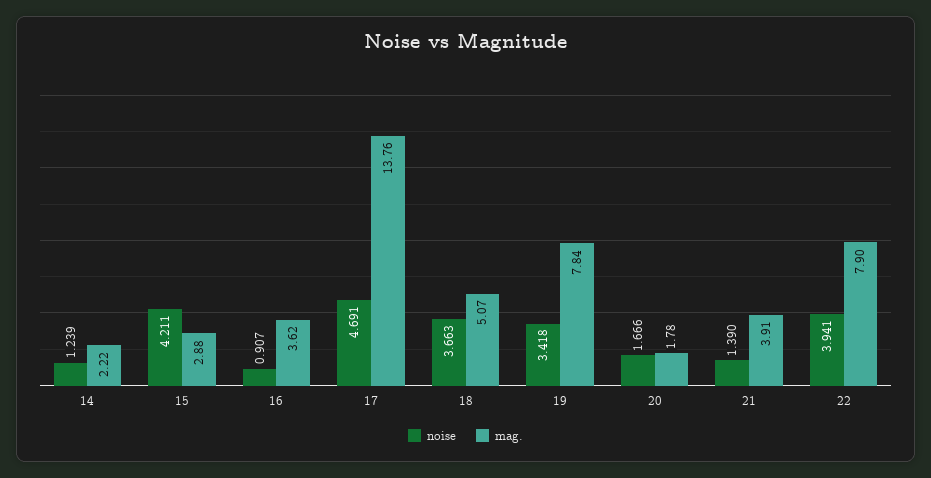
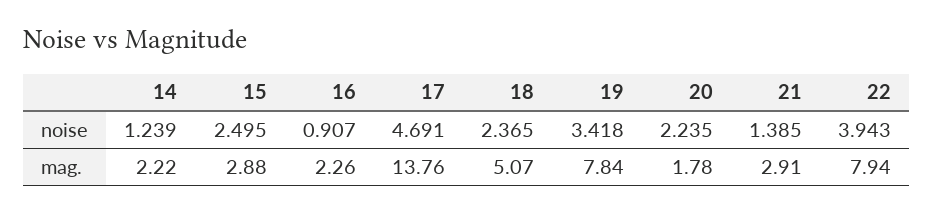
noise, 15: 4.211 -> 2.495
mag., 16: 3.62 -> 2.26
noise, 18: 3.663 -> 2.365
noise, 20: 1.666 -> 2.235
noise, 21: 1.39 -> 1.385
mag., 21: 3.91 -> 2.91
noise, 22: 3.941 -> 3.943
mag., 22: 7.9 -> 7.94

